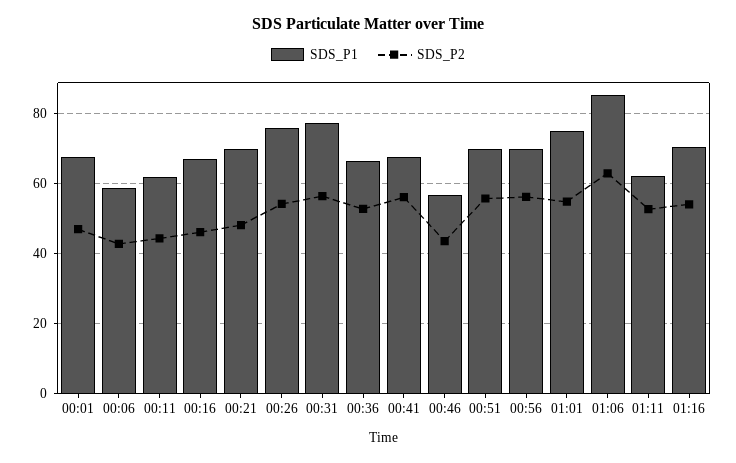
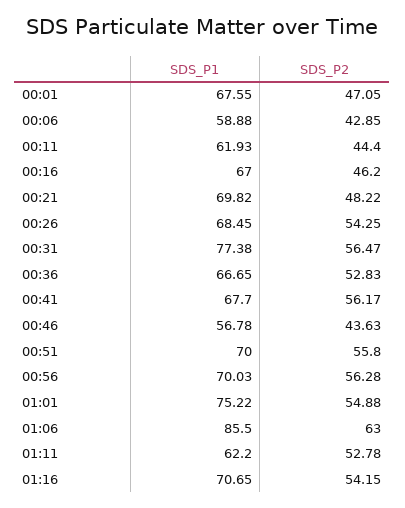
SDS_P1, 00:26: 76 -> 68.45

